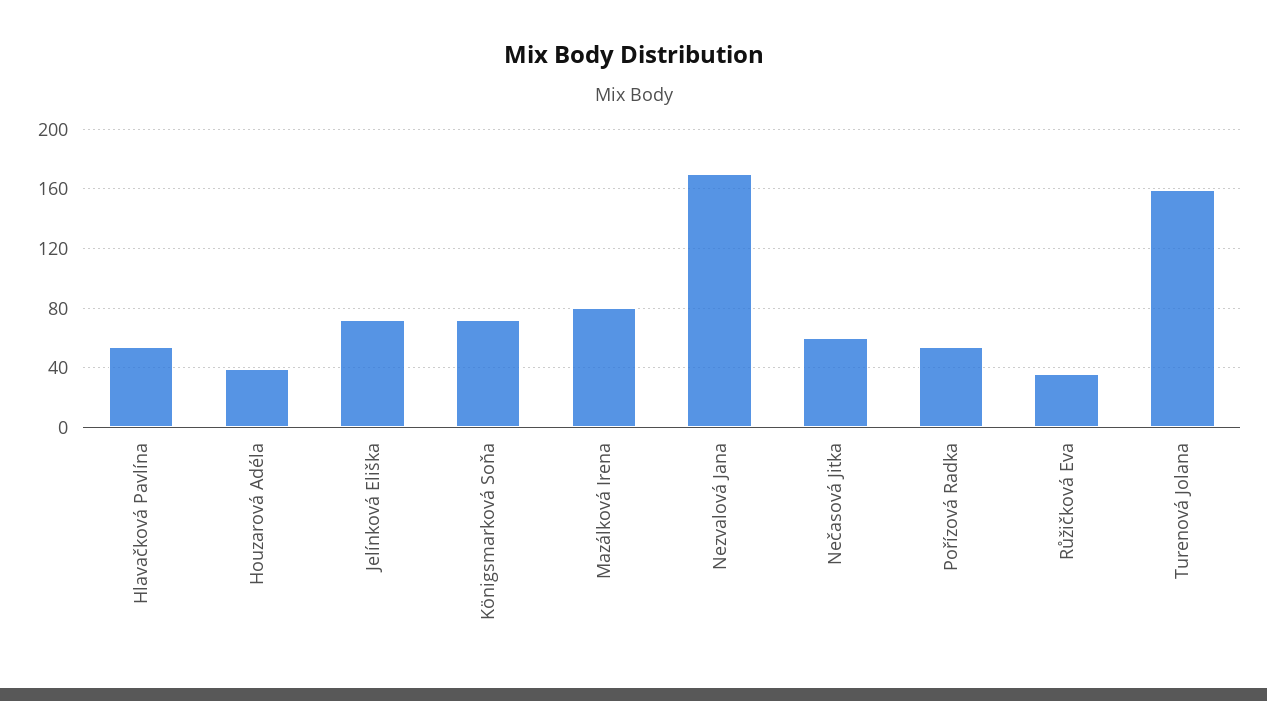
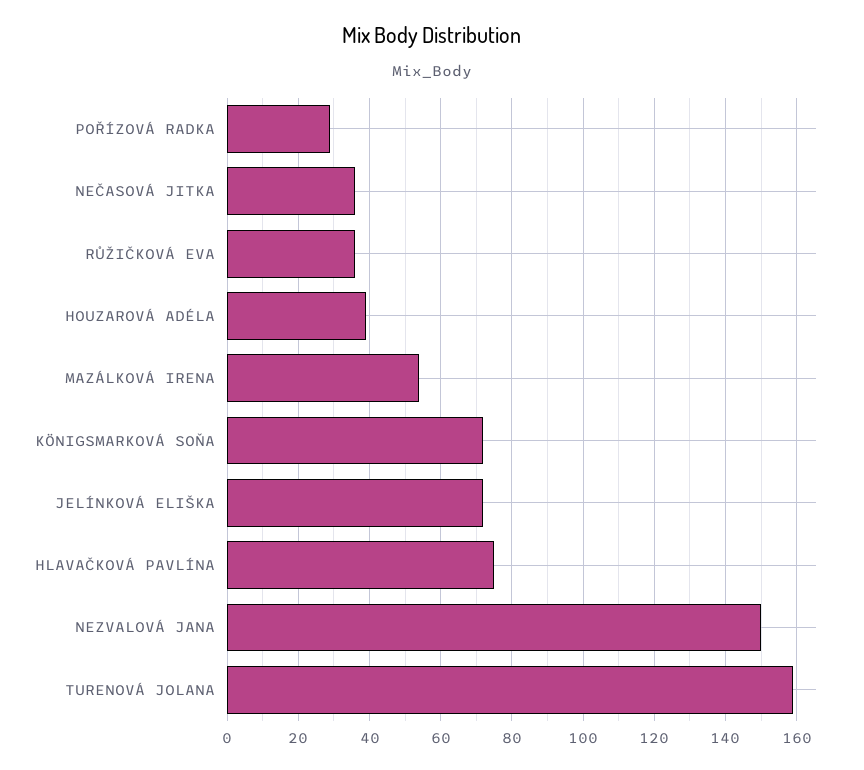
Hlavačková Pavlína: 55 -> 75
Mazálková Irena: 80 -> 55
Nezvalová Jana: 170 -> 150
Nečasová Jitka: 60 -> 35
Pořízová Radka: 55 -> 30

